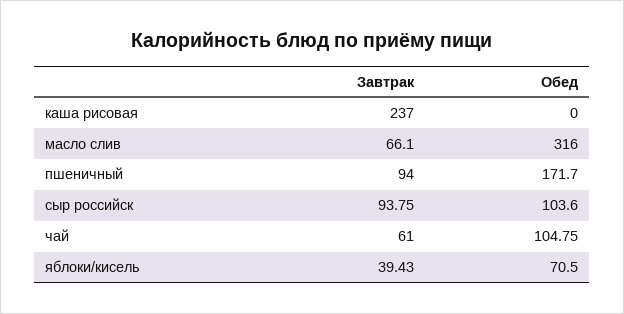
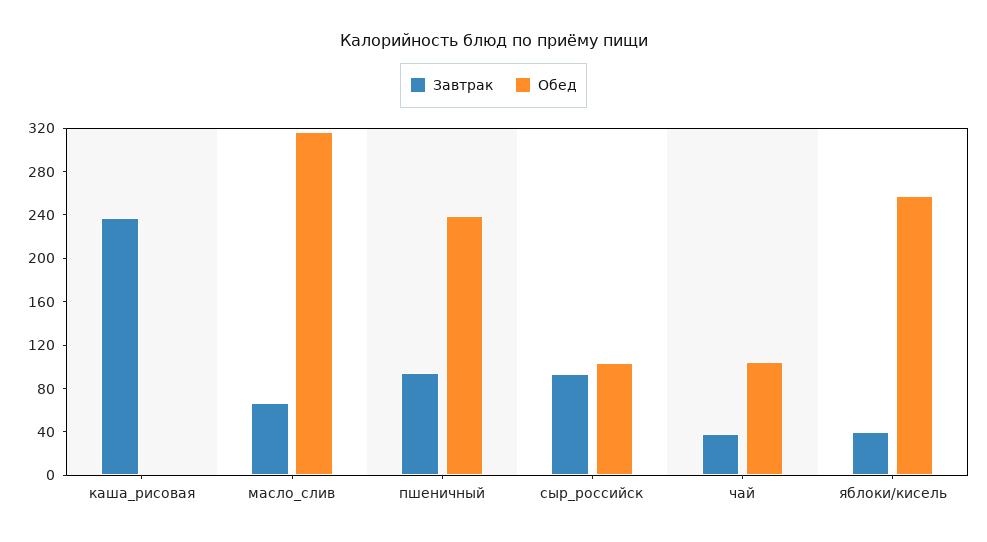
Обед, пшеничный: 171.7 -> 240
Завтрак, чай: 61 -> 40
Обед, яблоки/кисель: 70.5 -> 260

